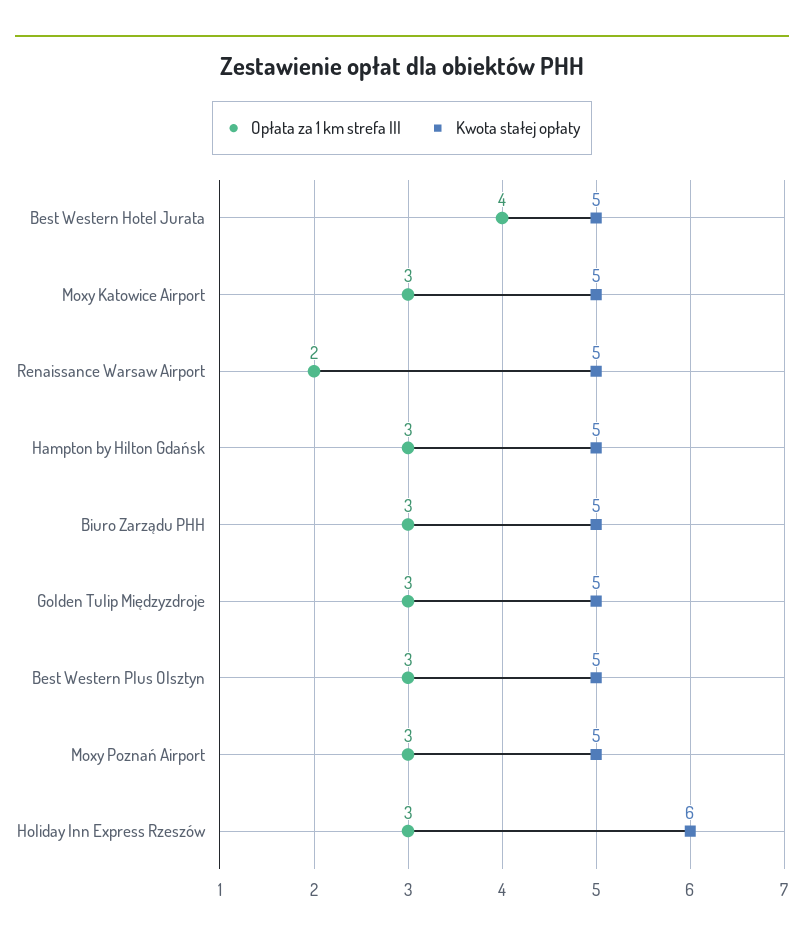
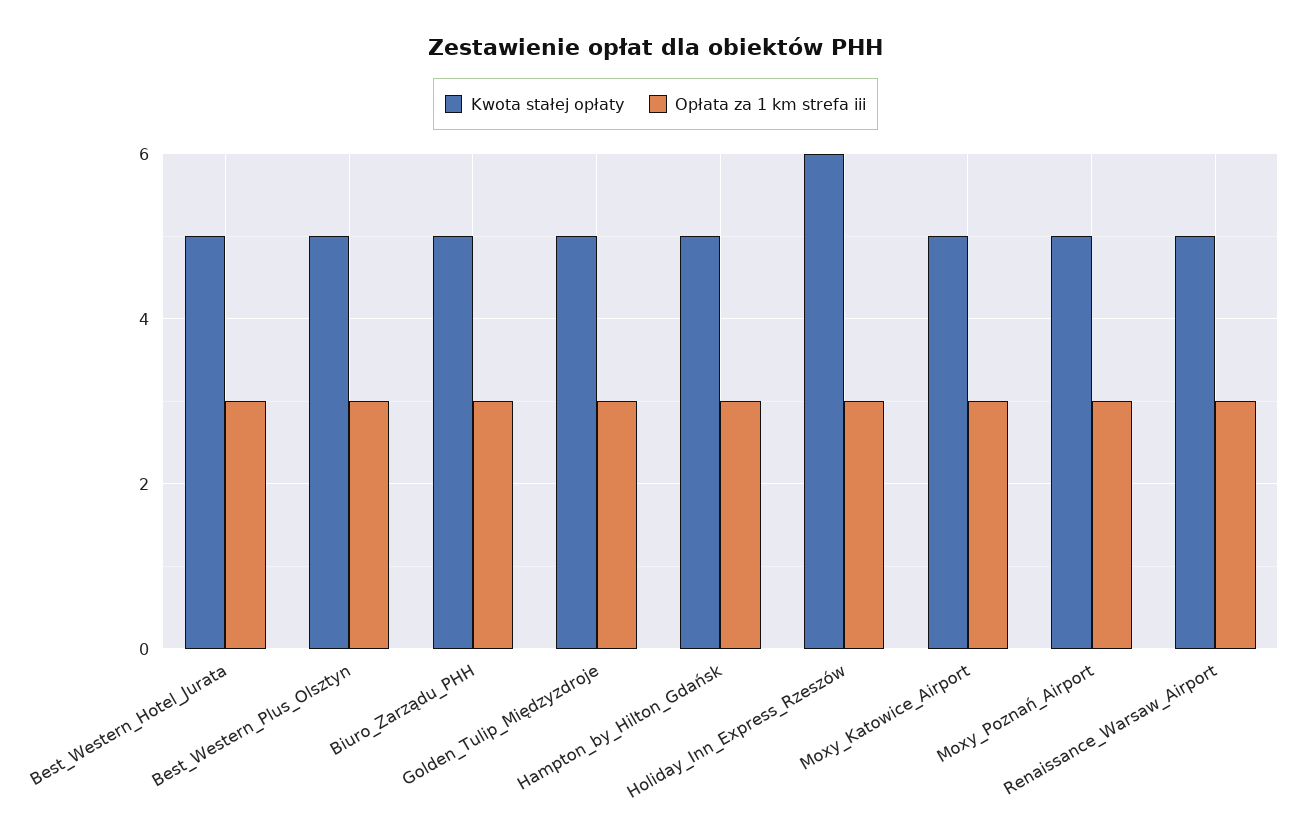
Opłata za 1 km strefa III, Best Western Hotel Jurata: 4 -> 3
Opłata za 1 km strefa III, Renaissance Warsaw Airport: 2 -> 3

